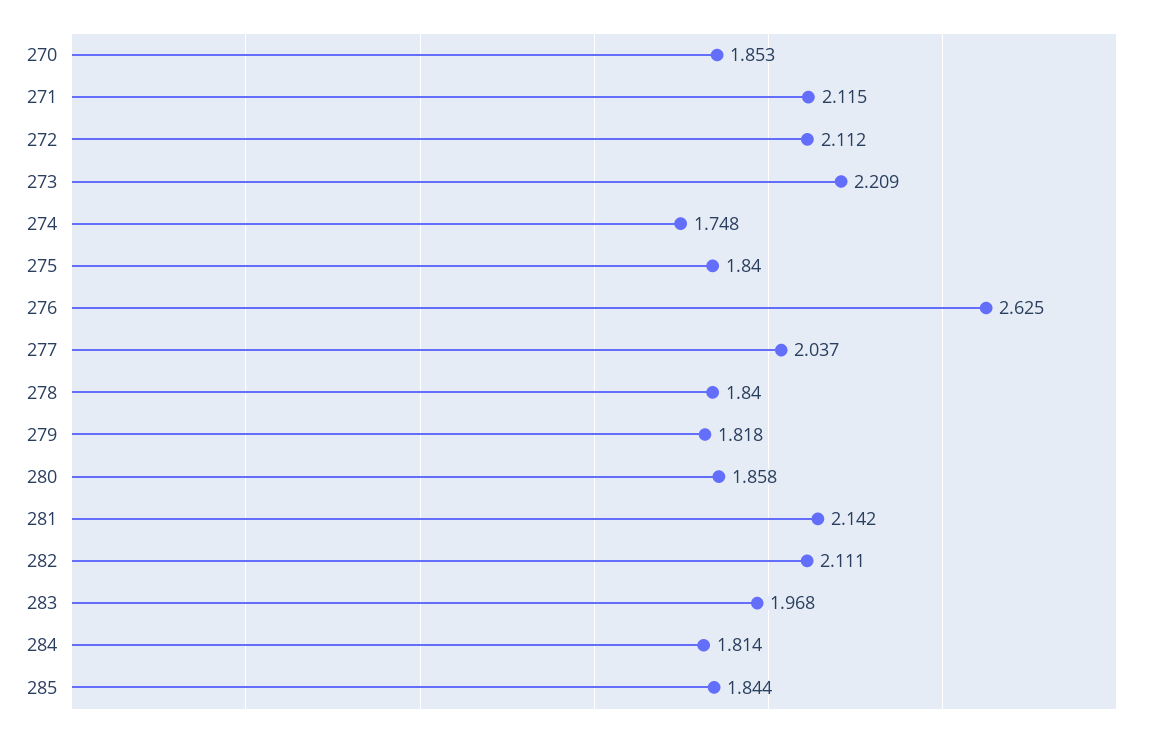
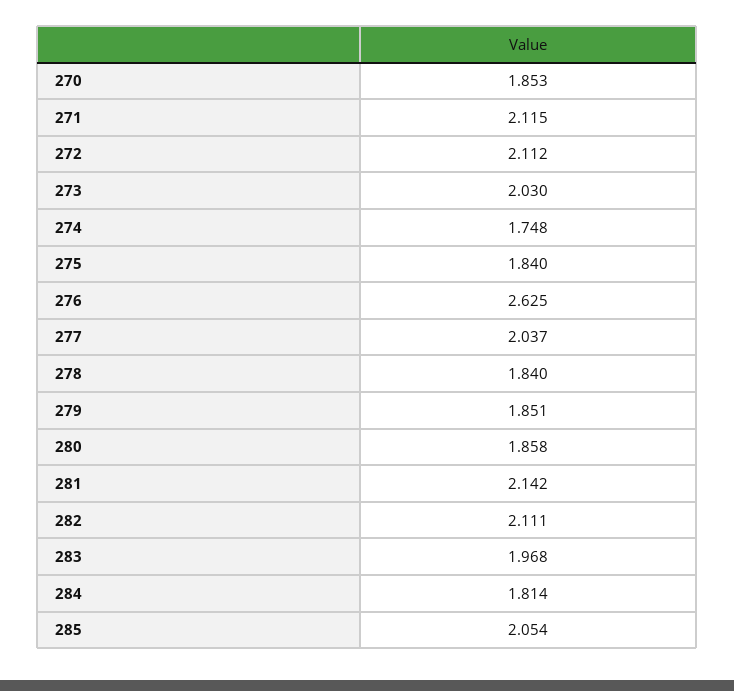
273: 2.209 -> 2.03
279: 1.818 -> 1.851
285: 1.844 -> 2.054

